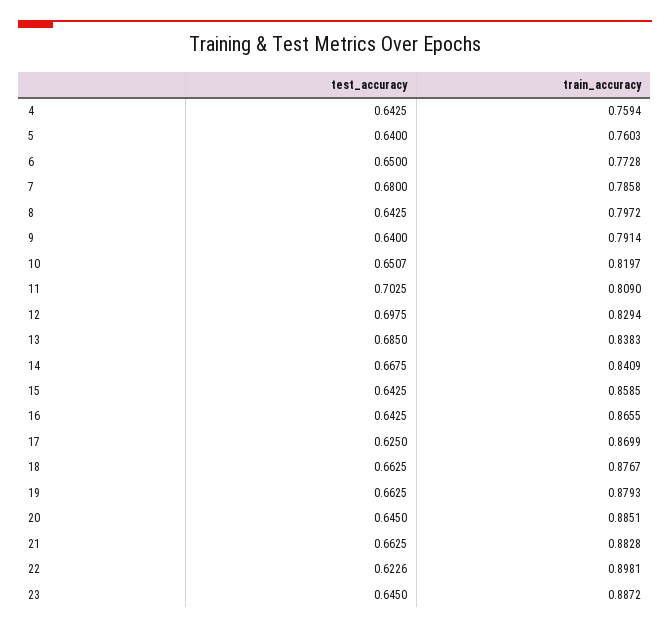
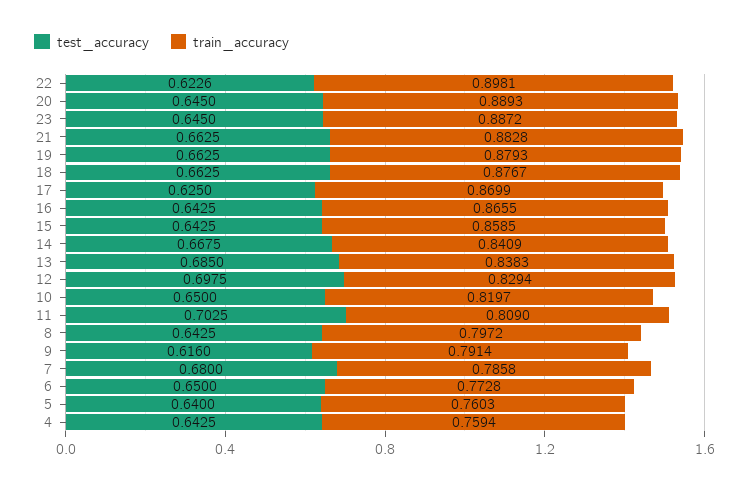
test_accuracy, 9: 0.64 -> 0.616
test_accuracy, 10: 0.6507 -> 0.65
train_accuracy, 20: 0.8851 -> 0.8893

